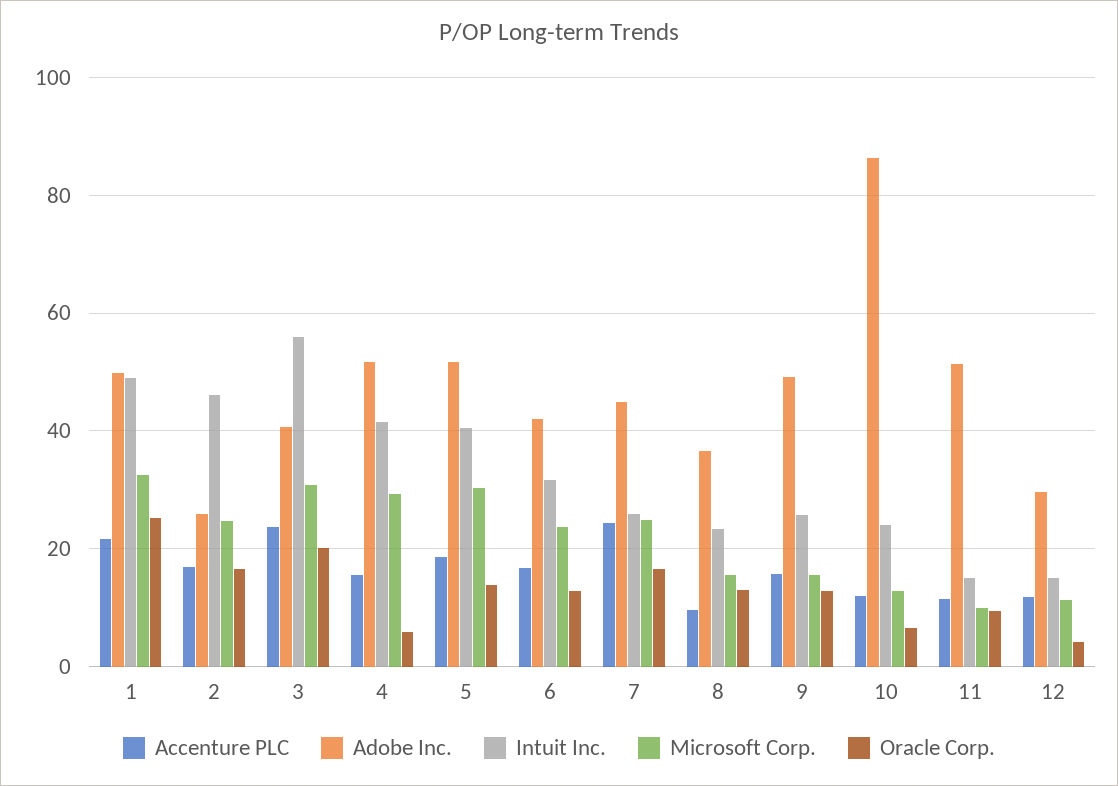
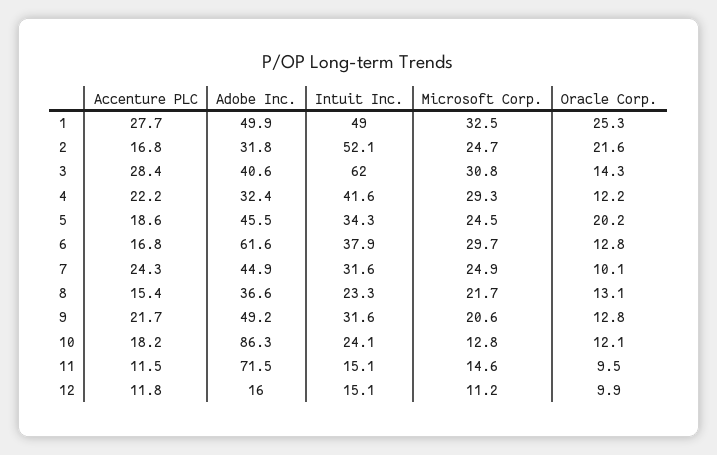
Accenture PLC, 1: 22 -> 27.7
Adobe Inc., 2: 26 -> 31.8
Intuit Inc., 2: 46 -> 52.1
Oracle Corp., 2: 16 -> 21.6
Accenture PLC, 3: 24 -> 28.4
Intuit Inc., 3: 56 -> 62
Oracle Corp., 3: 20 -> 14.3
Accenture PLC, 4: 16 -> 22.2
Adobe Inc., 4: 52 -> 32.4
Oracle Corp., 4: 6 -> 12.2
Adobe Inc., 5: 52 -> 45.5
Intuit Inc., 5: 40 -> 34.3
Microsoft Corp., 5: 30 -> 24.5
Oracle Corp., 5: 14 -> 20.2
Adobe Inc., 6: 42 -> 61.6
Intuit Inc., 6: 32 -> 37.9
Microsoft Corp., 6: 24 -> 29.7
Intuit Inc., 7: 26 -> 31.6
Oracle Corp., 7: 16 -> 10.1
Accenture PLC, 8: 10 -> 15.4
Microsoft Corp., 8: 16 -> 21.7
Accenture PLC, 9: 16 -> 21.7
Intuit Inc., 9: 26 -> 31.6
Microsoft Corp., 9: 16 -> 20.6
Accenture PLC, 10: 12 -> 18.2
Oracle Corp., 10: 6 -> 12.1
Adobe Inc., 11: 52 -> 71.5
Microsoft Corp., 11: 10 -> 14.6
Adobe Inc., 12: 30 -> 16
Oracle Corp., 12: 4 -> 9.9

